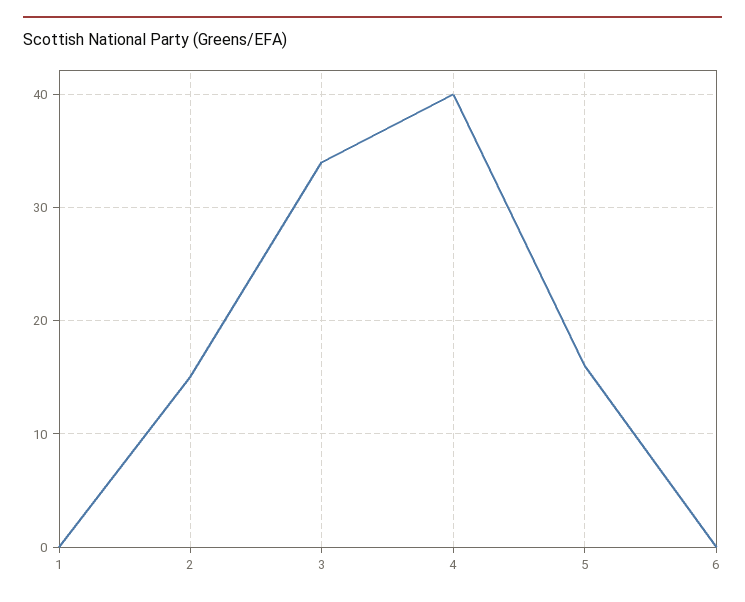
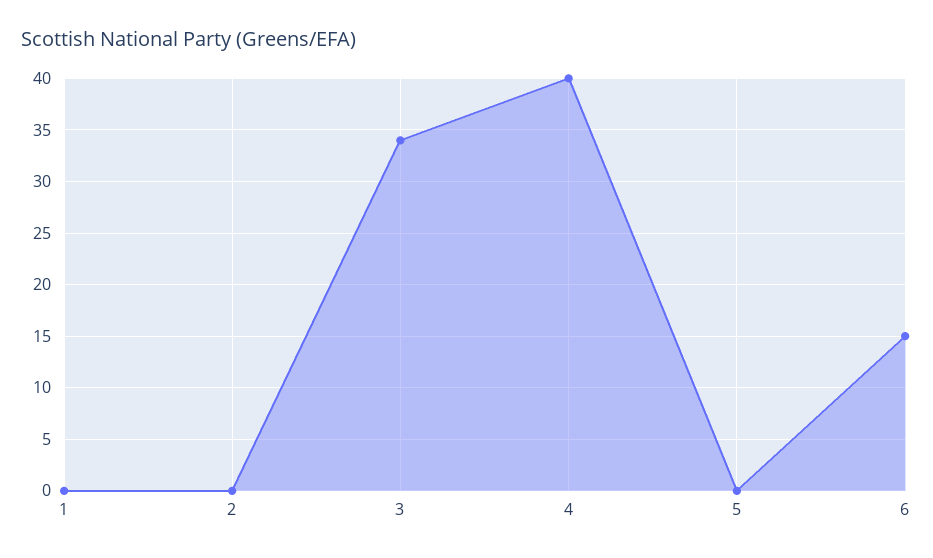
2: 15 -> 0
5: 16 -> 0
6: 0 -> 15

